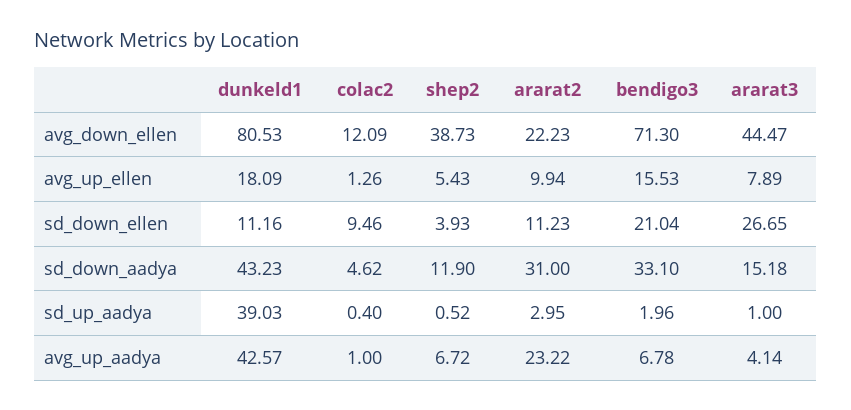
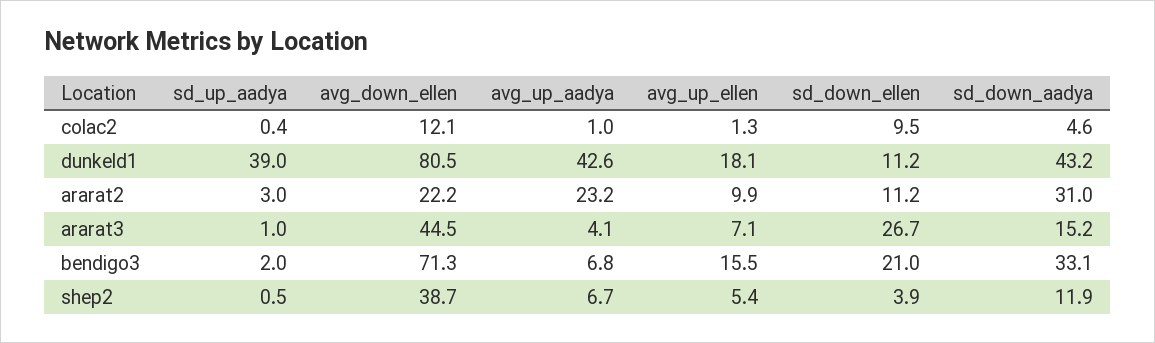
ararat3, avg_up_ellen: 7.89 -> 7.1

